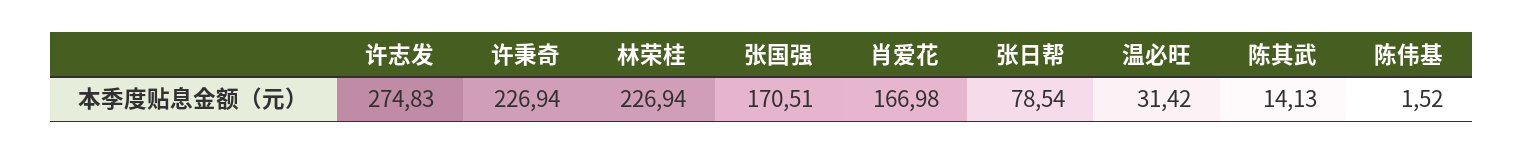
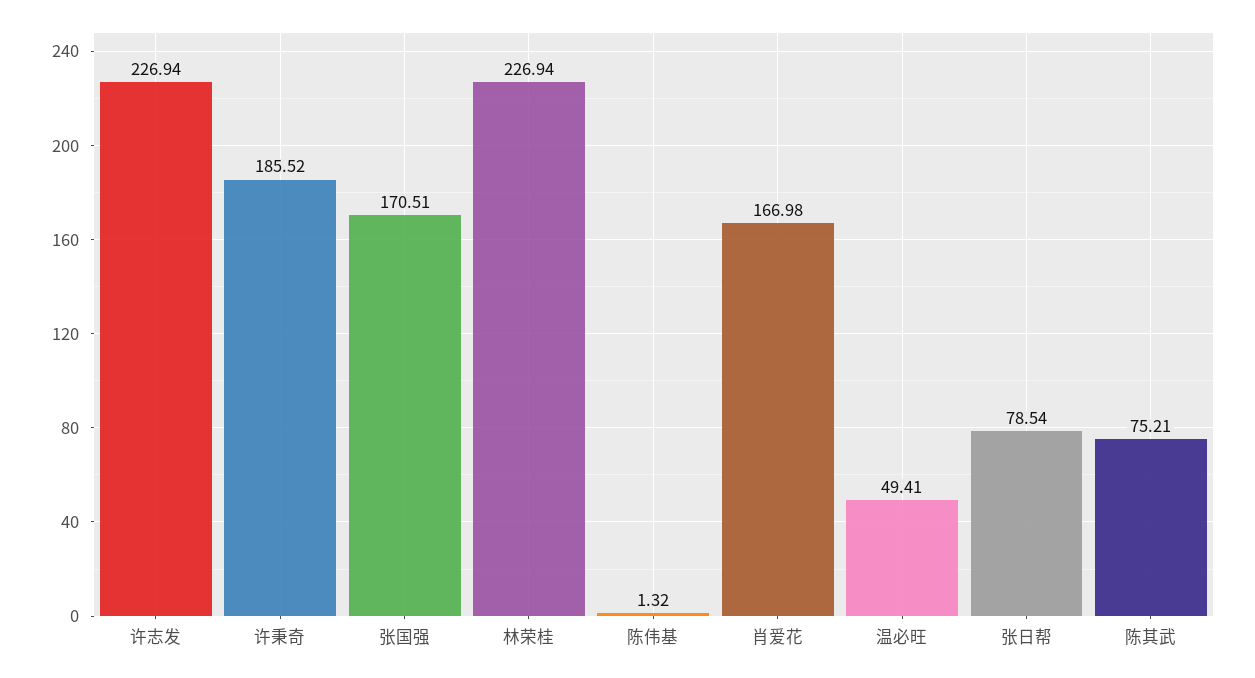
许志发: 274.83 -> 226.94
许秉奇: 226.94 -> 185.52
温必旺: 31.42 -> 49.41
陈其武: 14.13 -> 75.21
陈伟基: 1.52 -> 1.32

